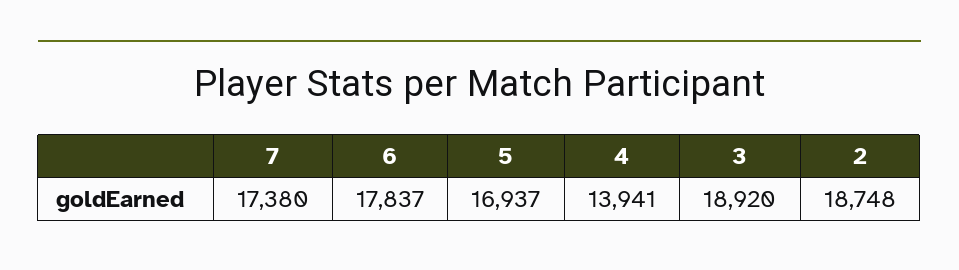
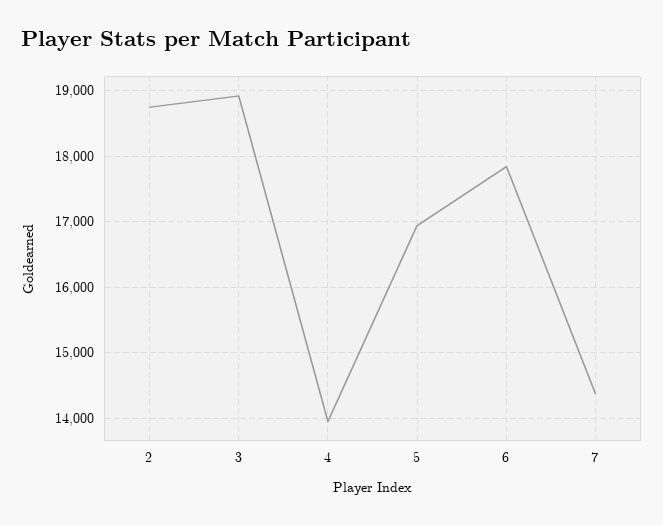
7: 17380 -> 14400

